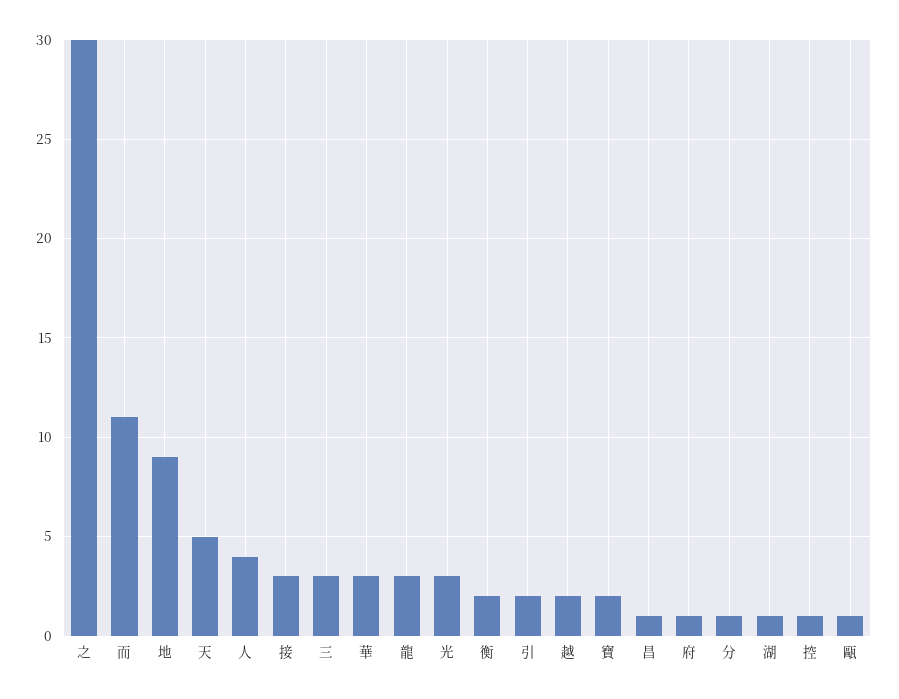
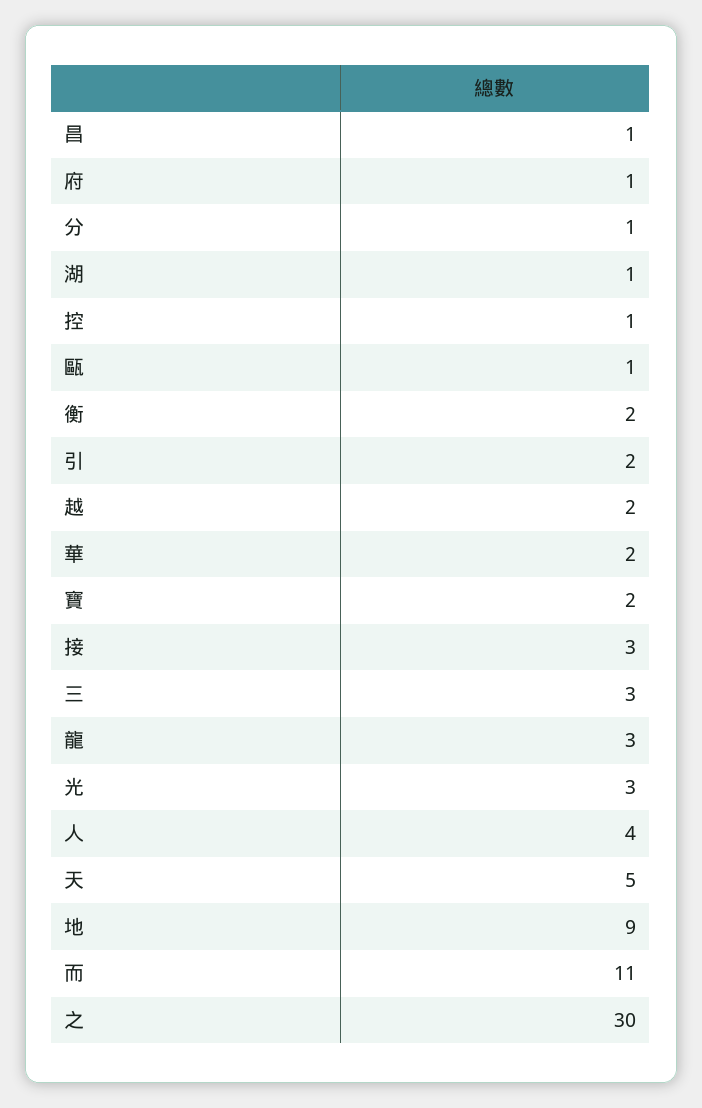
華: 3 -> 2

